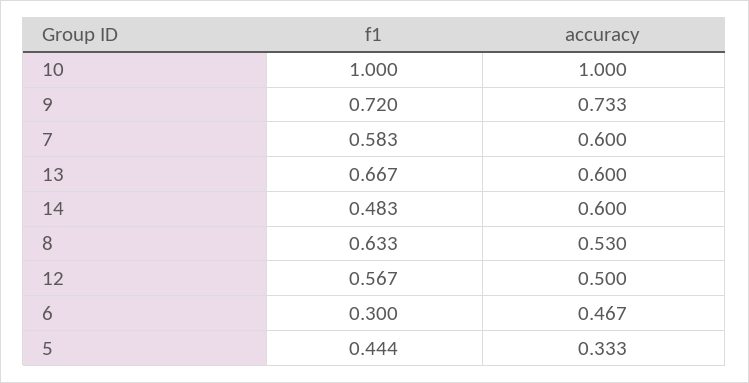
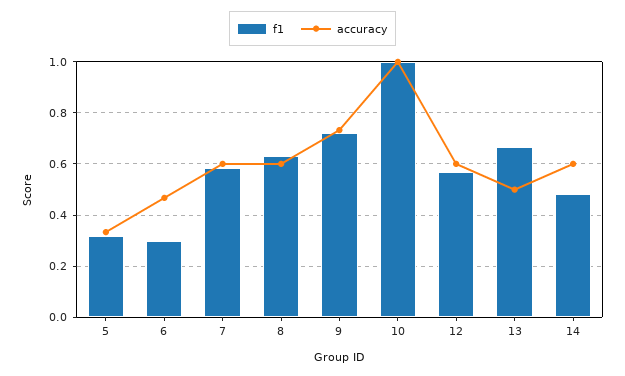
accuracy, 13: 0.6 -> 0.5
accuracy, 8: 0.53 -> 0.6
accuracy, 12: 0.5 -> 0.6
f1, 5: 0.444 -> 0.325

